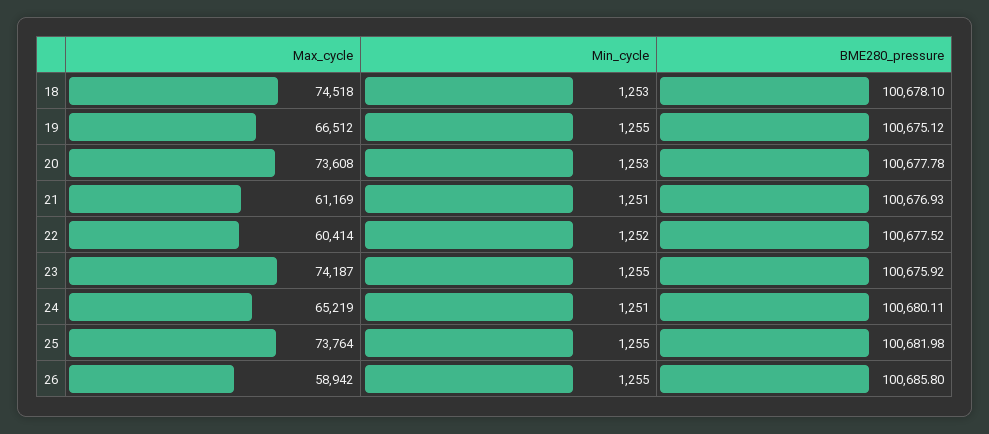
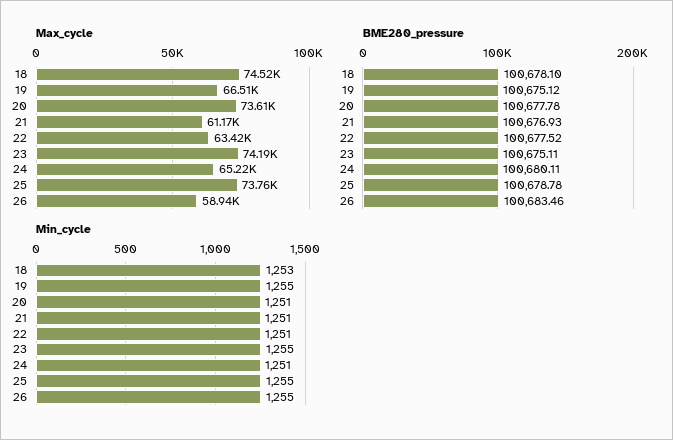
Min_cycle, 20: 1253 -> 1251
Max_cycle, 22: 60414 -> 63420
Min_cycle, 22: 1252 -> 1251
BME280_pressure, 23: 100675.92 -> 100675.11
BME280_pressure, 25: 100681.98 -> 100678.78
BME280_pressure, 26: 100685.8 -> 100683.46

